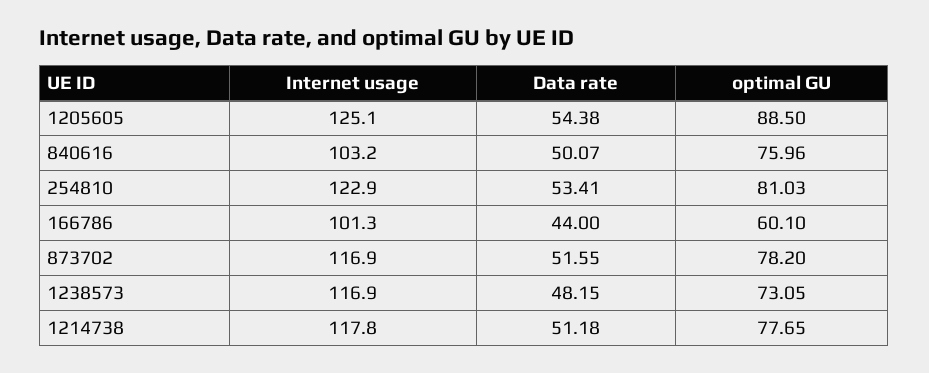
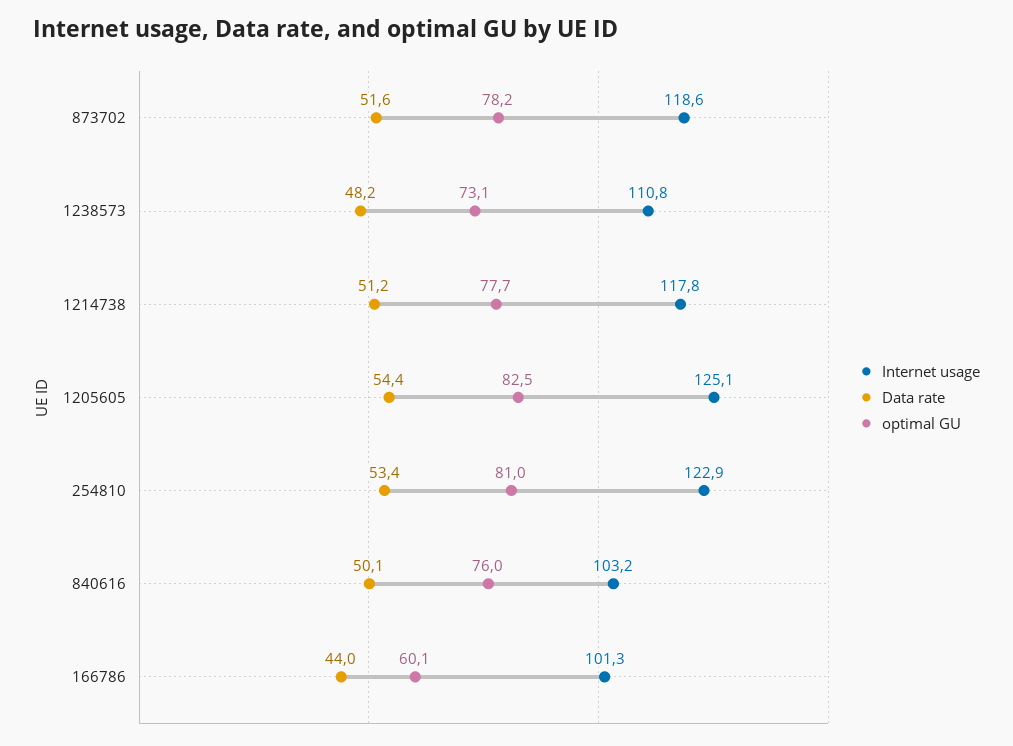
optimal GU, 1205605: 88.5 -> 82.5
Internet usage, 873702: 116.9 -> 118.6
Internet usage, 1238573: 116.9 -> 110.8

